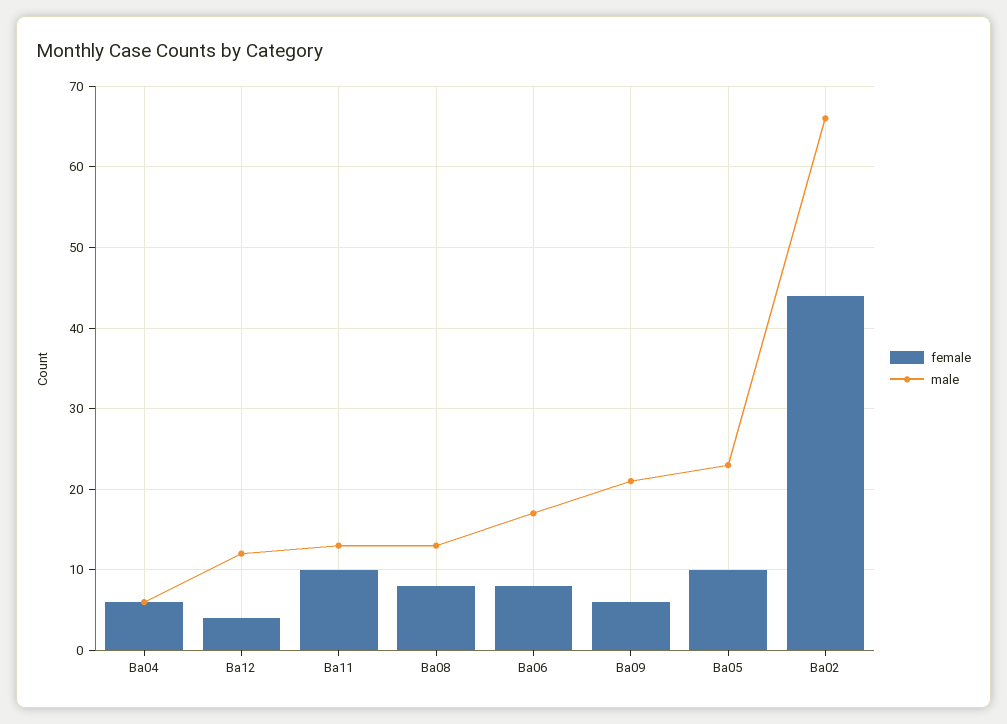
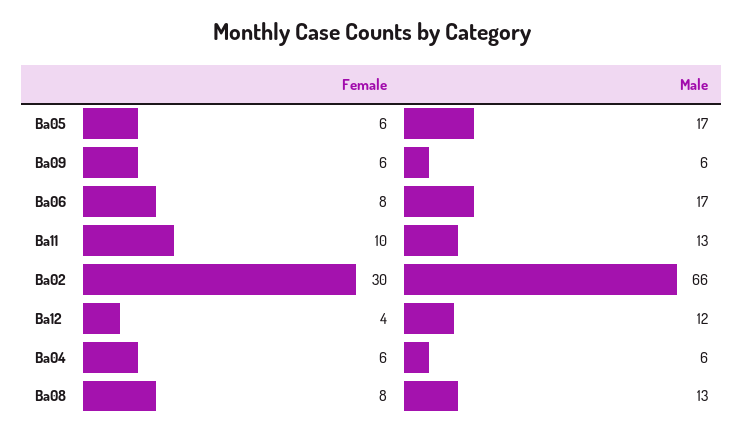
male, Ba09: 21 -> 6
female, Ba05: 10 -> 6
male, Ba05: 23 -> 17
female, Ba02: 44 -> 30

